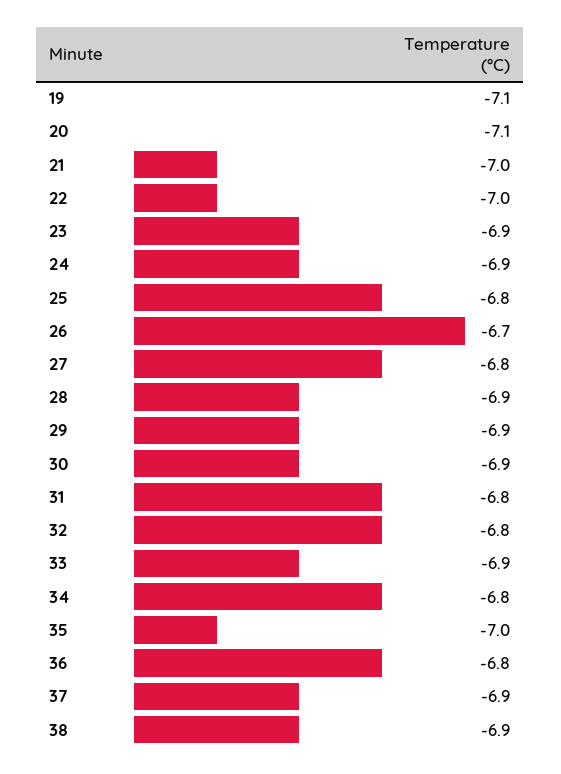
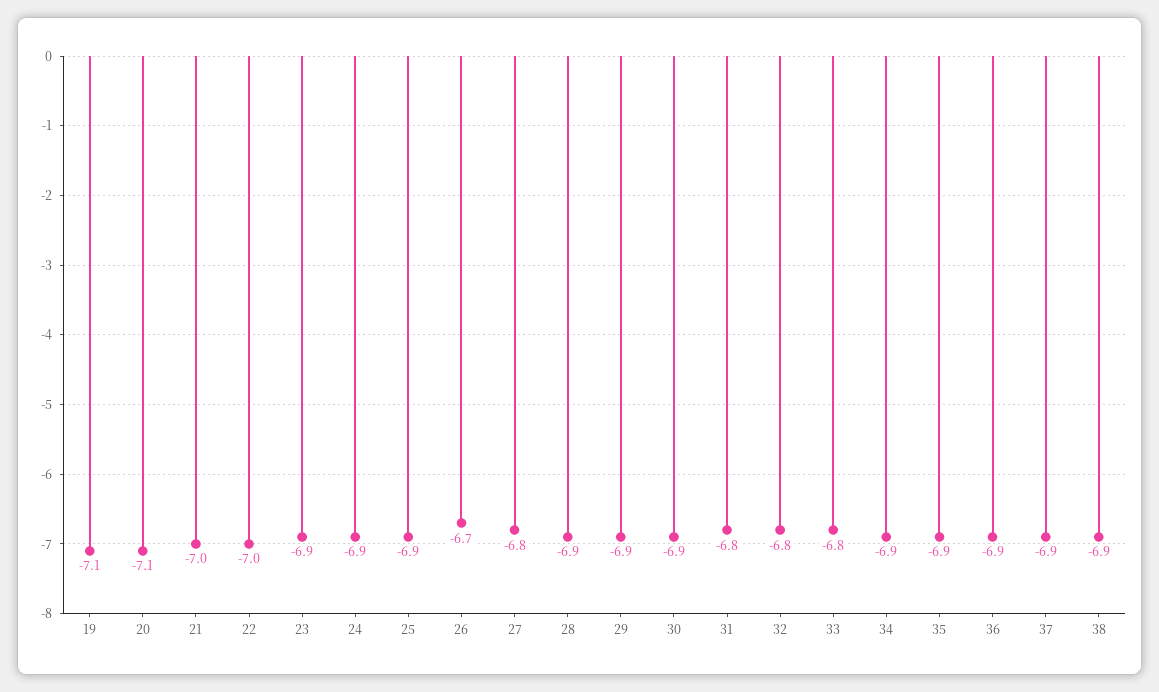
25: -6.8 -> -6.9
33: -6.9 -> -6.8
34: -6.8 -> -6.9
35: -7 -> -6.9
36: -6.8 -> -6.9

